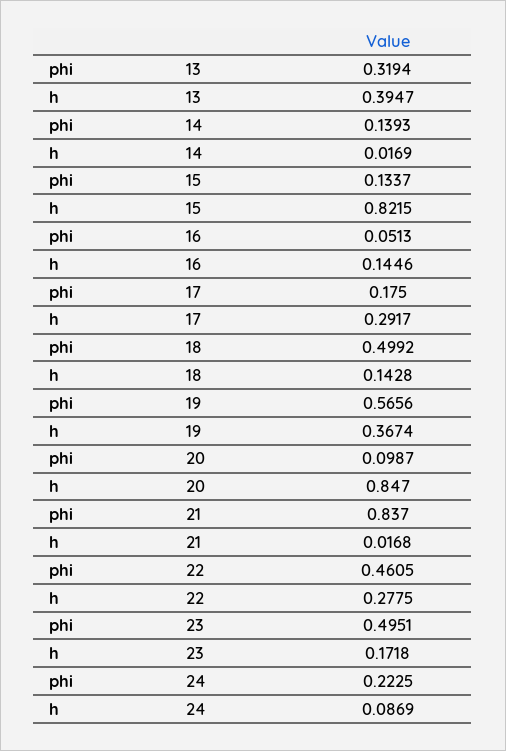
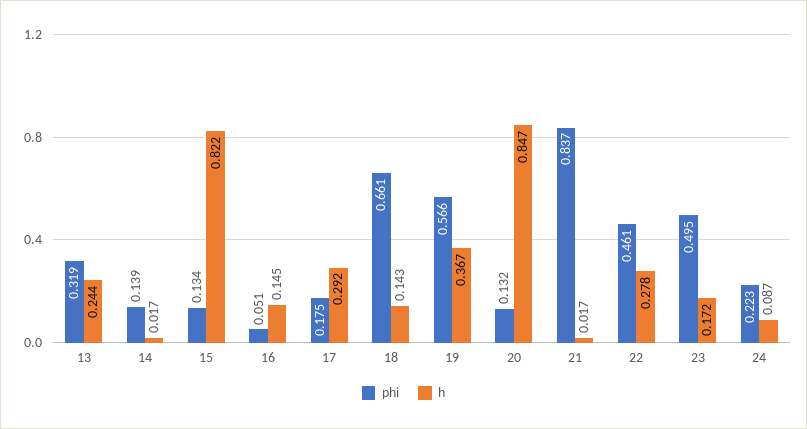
h, 13: 0.3947 -> 0.244
phi, 18: 0.4992 -> 0.661
phi, 20: 0.0987 -> 0.132

